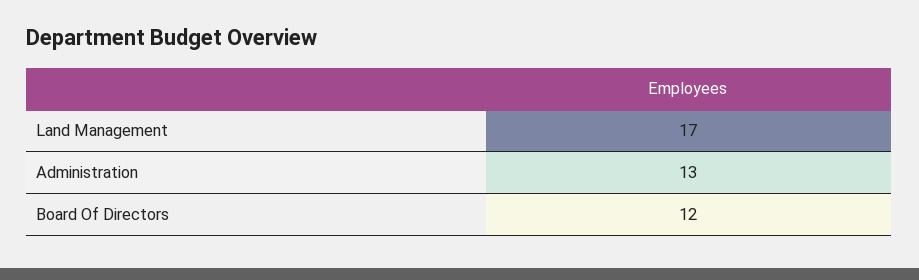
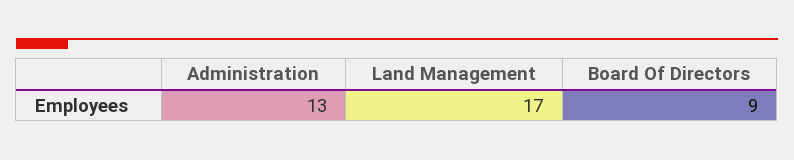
Board Of Directors: 12 -> 9

